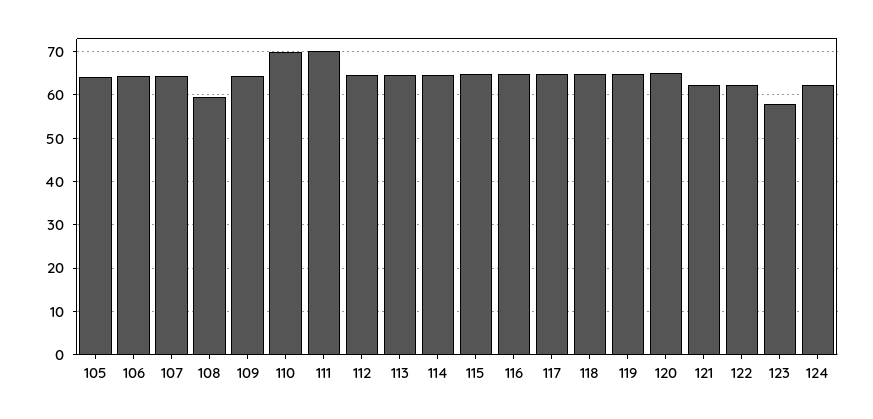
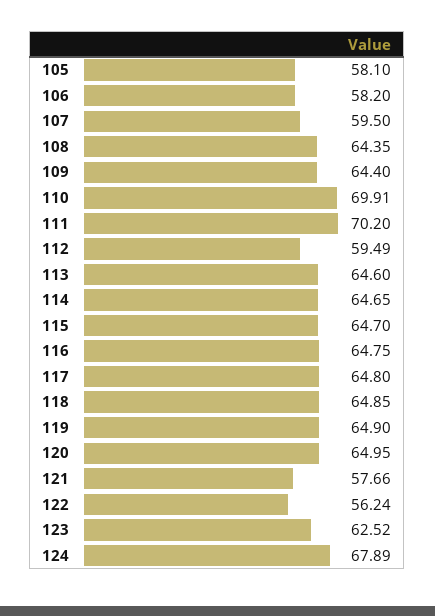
105: 64 -> 58.1
106: 64 -> 58.2
107: 64 -> 59.5
108: 60 -> 64.35
112: 64 -> 59.49
121: 62 -> 57.66
122: 62 -> 56.24
123: 58 -> 62.52
124: 62 -> 67.89

